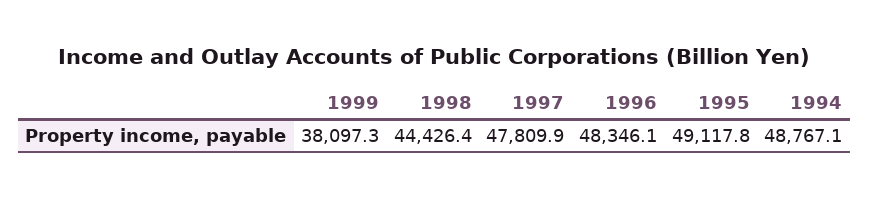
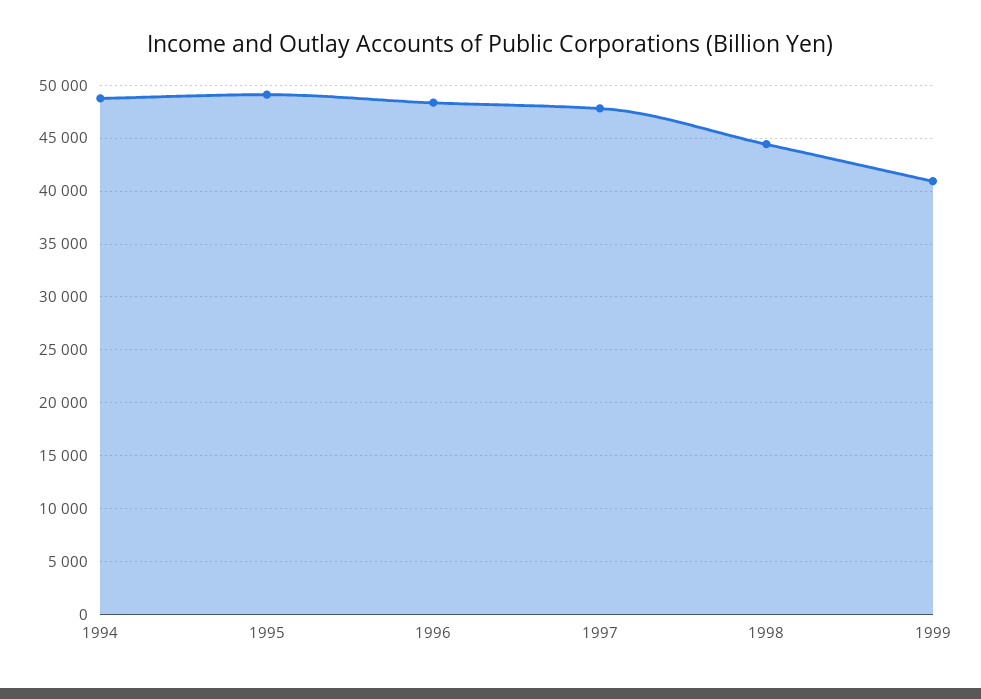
1999: 38097.3 -> 41000

